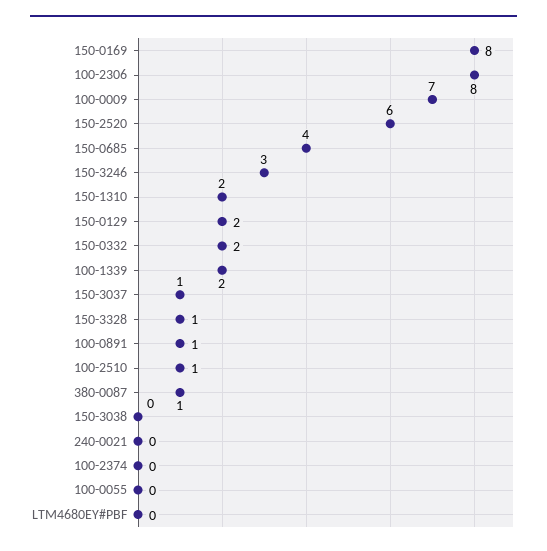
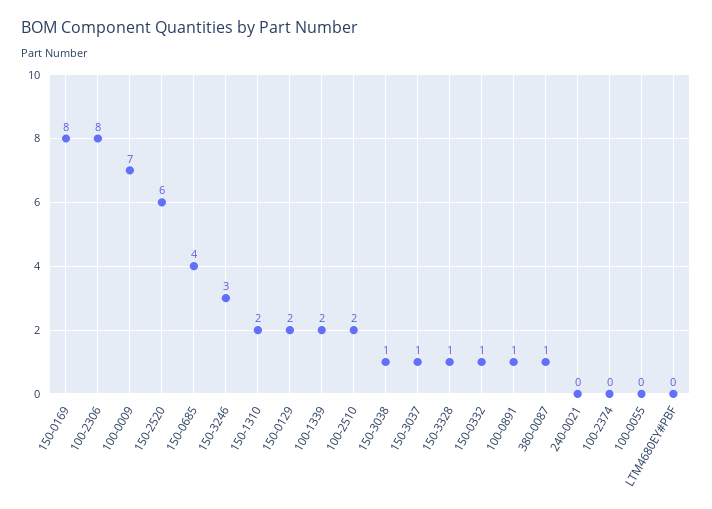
150-0332: 2 -> 1
100-2510: 1 -> 2
150-3038: 0 -> 1

